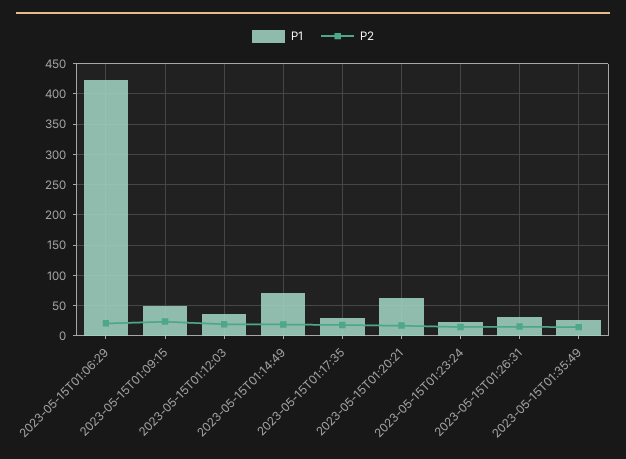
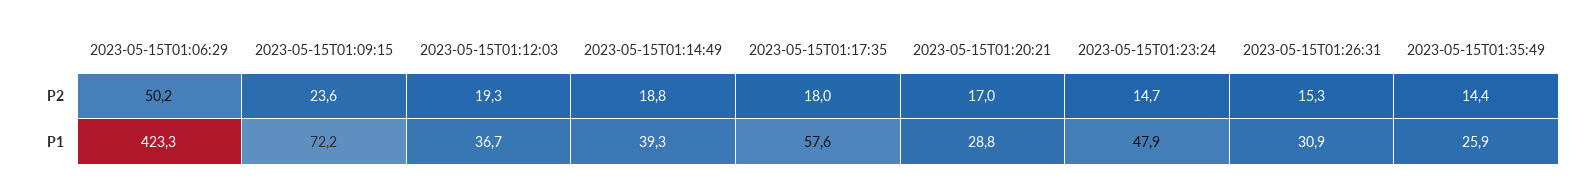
P2, 2023-05-15T01:06:29: 20 -> 50.2
P1, 2023-05-15T01:09:15: 50 -> 72.2
P1, 2023-05-15T01:14:49: 70 -> 39.3
P1, 2023-05-15T01:17:35: 30 -> 57.6
P1, 2023-05-15T01:20:21: 60 -> 28.8
P1, 2023-05-15T01:23:24: 20 -> 47.9

